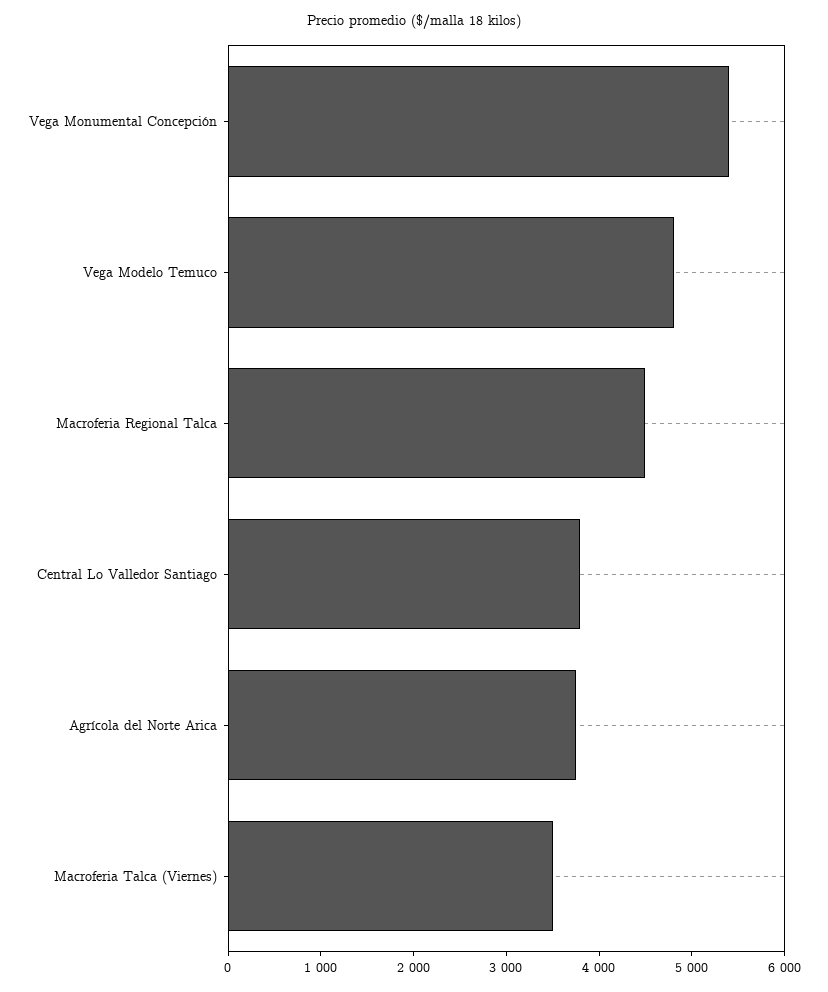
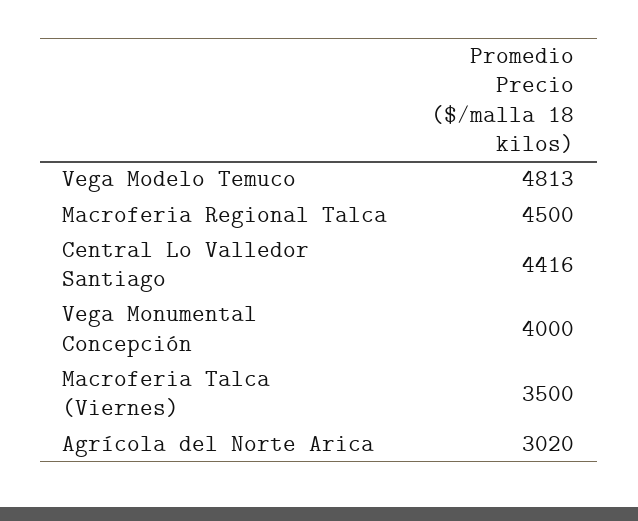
Vega Monumental Concepción: 5400 -> 4000
Central Lo Valledor Santiago: 3800 -> 4416
Agrícola del Norte Arica: 3800 -> 3020

